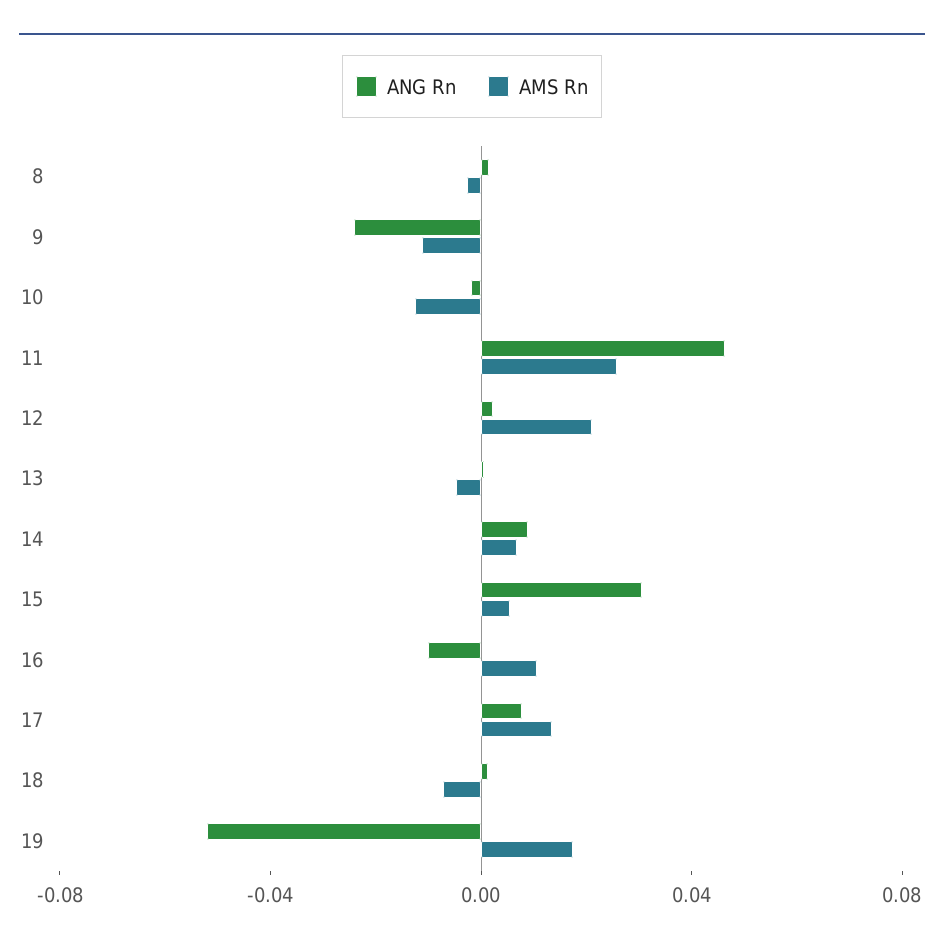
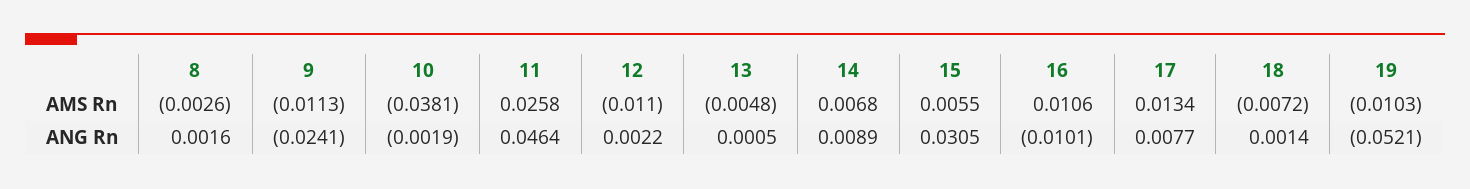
AMS Rn, 10: -0.01 -> -0.0381
AMS Rn, 12: 0.02 -> -0.011
AMS Rn, 19: 0.02 -> -0.0103

